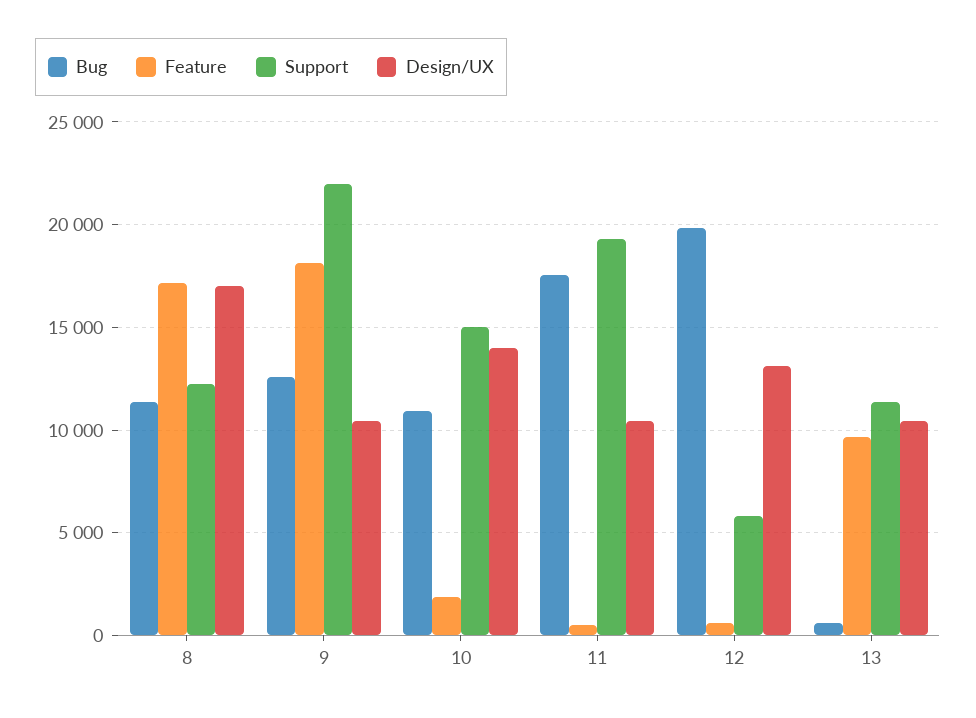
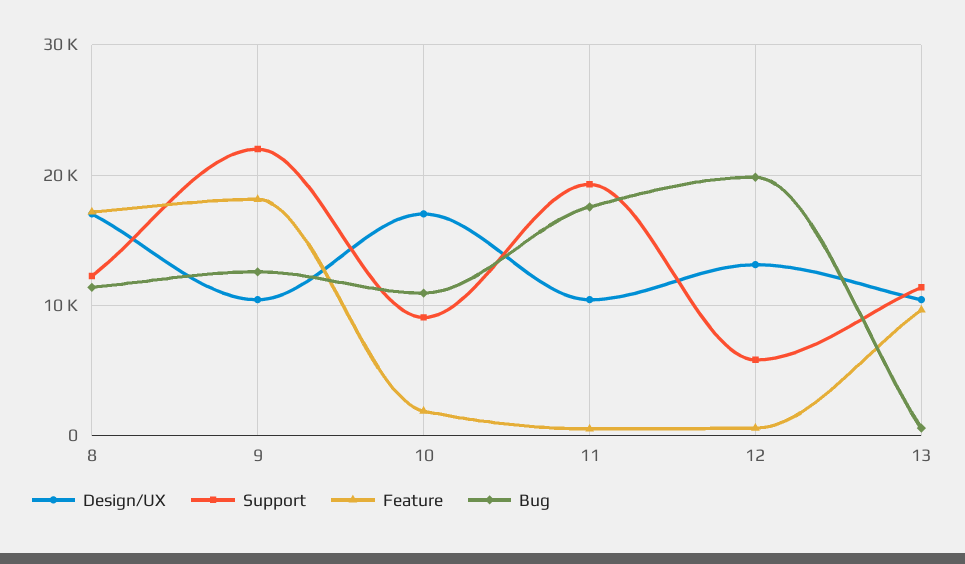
Support, 10: 15000 -> 9000
Design/UX, 10: 14000 -> 17000

